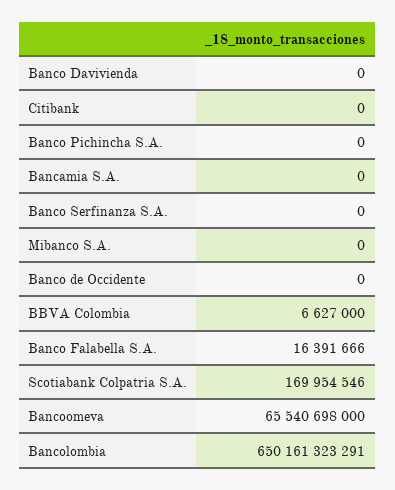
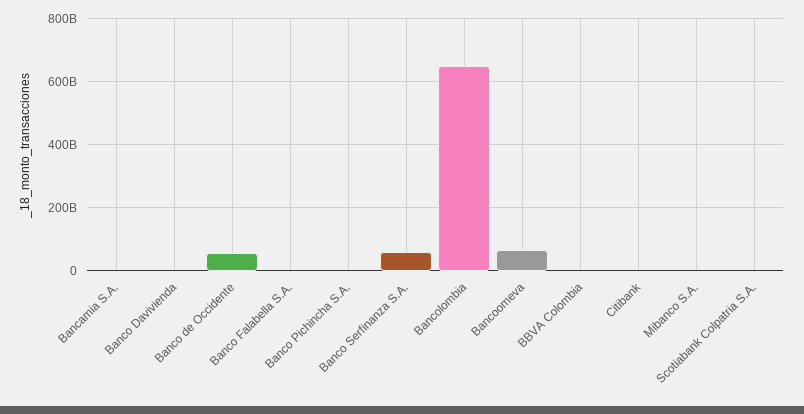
Banco Serfinanza S.A.: 0 -> 60000000000
Banco de Occidente: 0 -> 60000000000

